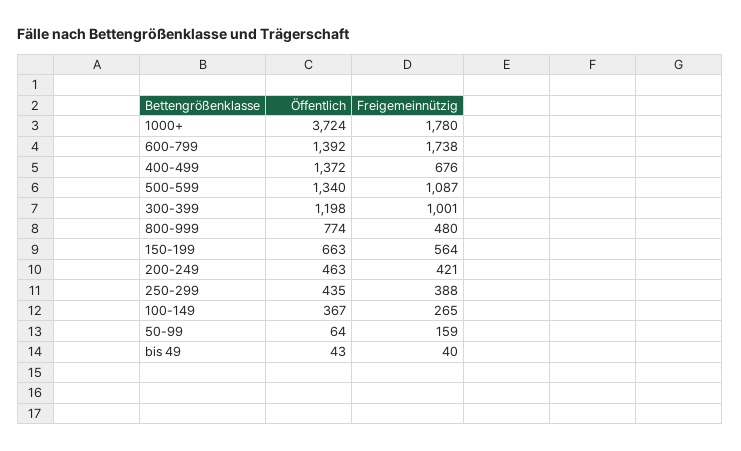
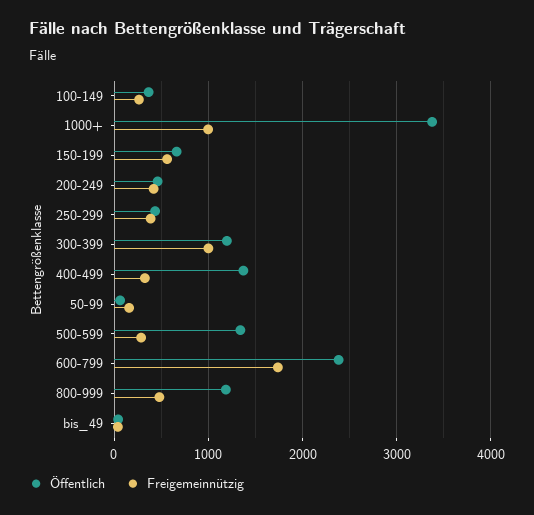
Öffentlich, 1000+: 3724 -> 3400
Freigemeinnützig, 1000+: 1780 -> 1000
Öffentlich, 600-799: 1392 -> 2400
Freigemeinnützig, 400-499: 676 -> 300
Freigemeinnützig, 500-599: 1087 -> 300
Öffentlich, 800-999: 774 -> 1200

